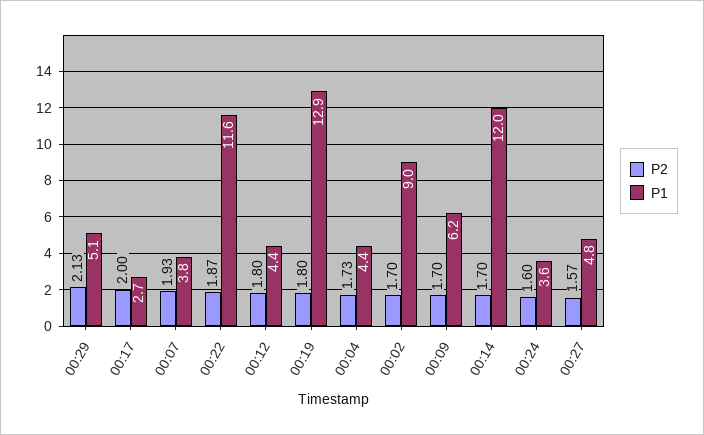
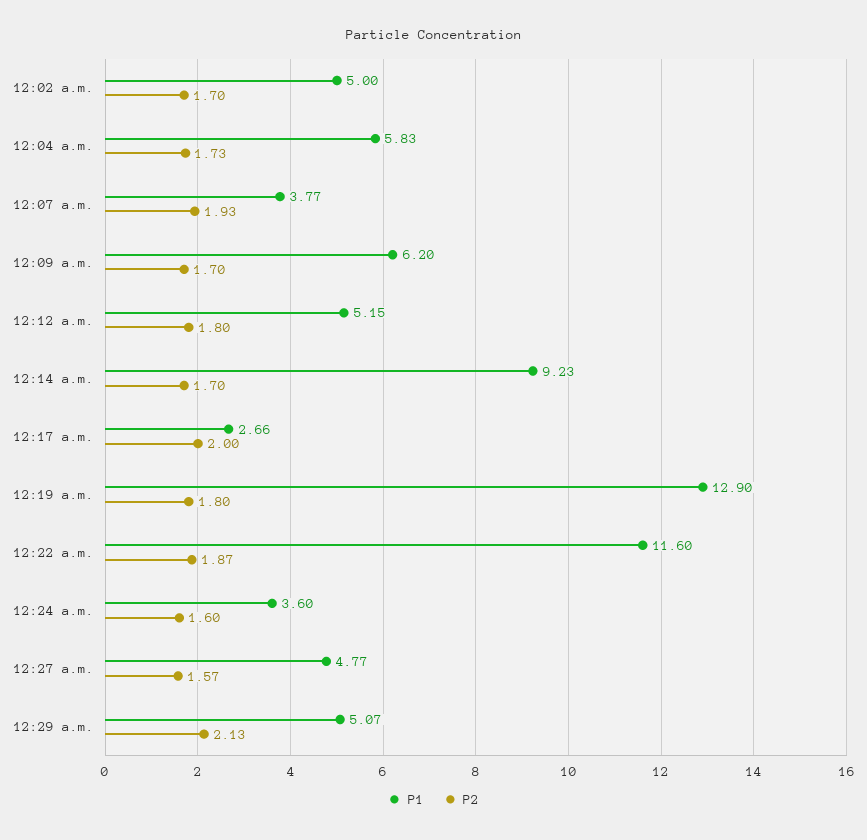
P1, 00:12: 4.4 -> 5.15
P1, 00:04: 4.4 -> 5.83
P1, 00:02: 9 -> 5
P1, 00:14: 12 -> 9.23

